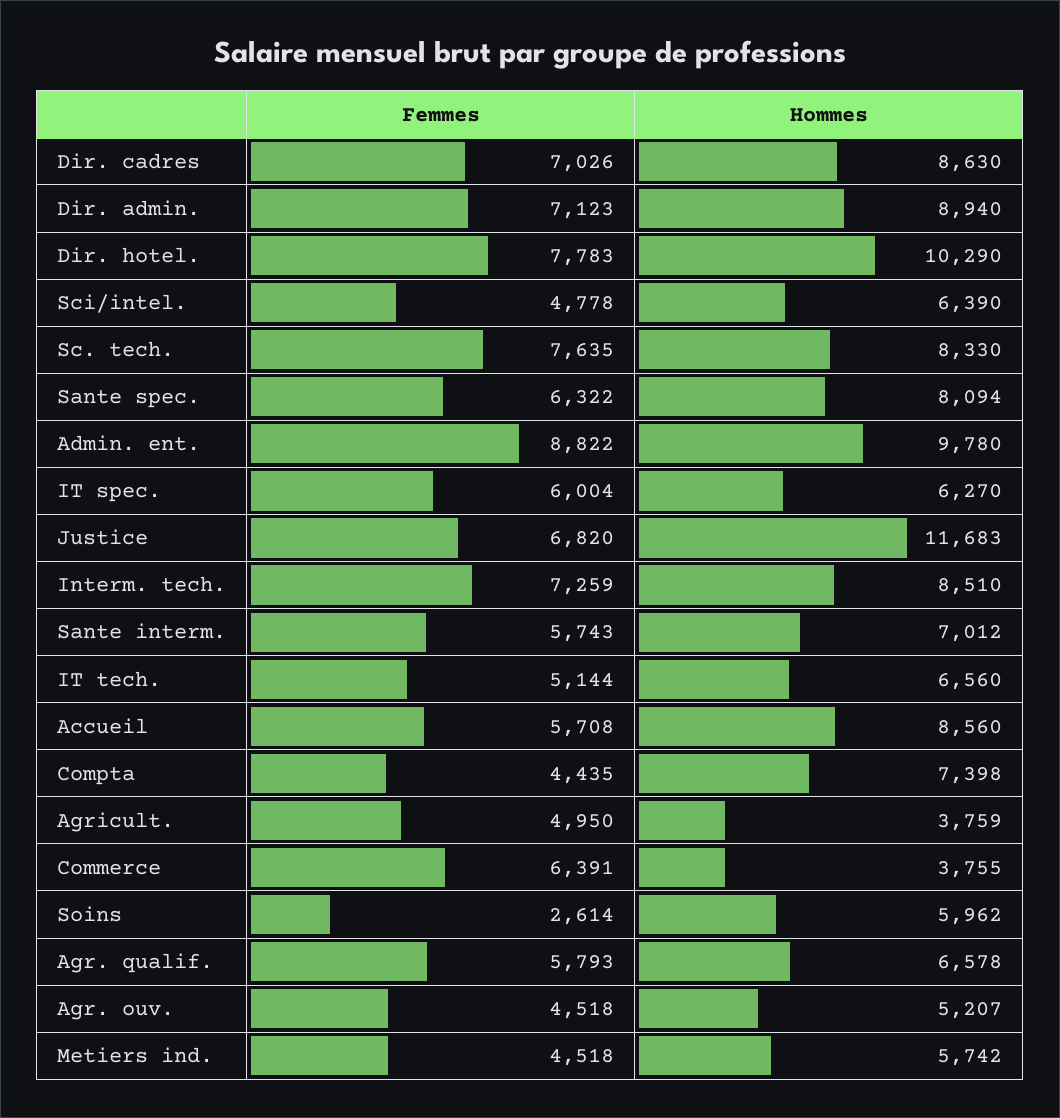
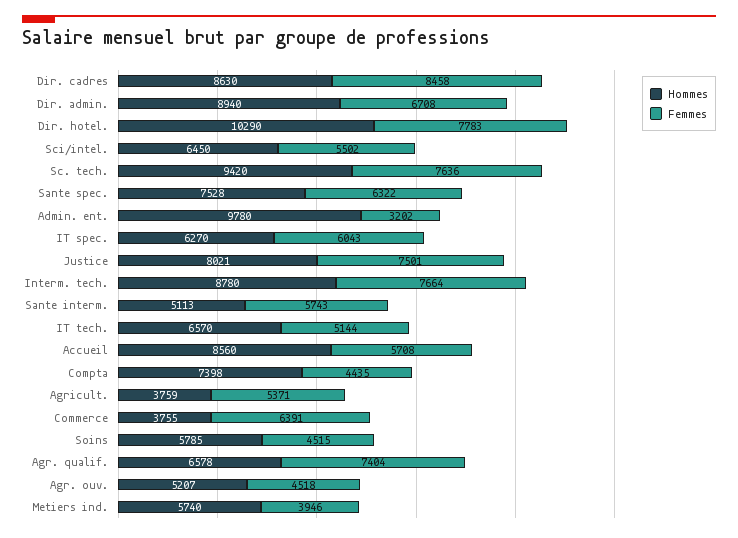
Femmes, Dir. cadres: 7026 -> 8458
Femmes, Dir. admin.: 7123 -> 6708
Femmes, Sci/intel.: 4778 -> 5502
Hommes, Sci/intel.: 6390 -> 6450
Femmes, Sc. tech.: 7635 -> 7636
Hommes, Sc. tech.: 8330 -> 9420
Hommes, Sante spec.: 8094 -> 7528
Femmes, Admin. ent.: 8822 -> 3202
Femmes, IT spec.: 6004 -> 6043
Femmes, Justice: 6820 -> 7501
Hommes, Justice: 11683 -> 8021
Femmes, Interm. tech.: 7259 -> 7664
Hommes, Interm. tech.: 8510 -> 8780
Hommes, Sante interm.: 7012 -> 5113
Hommes, IT tech.: 6560 -> 6570
Femmes, Agricult.: 4950 -> 5371
Femmes, Soins: 2614 -> 4515
Hommes, Soins: 5962 -> 5785
Femmes, Agr. qualif.: 5793 -> 7404
Femmes, Metiers ind.: 4518 -> 3946
Hommes, Metiers ind.: 5742 -> 5740

